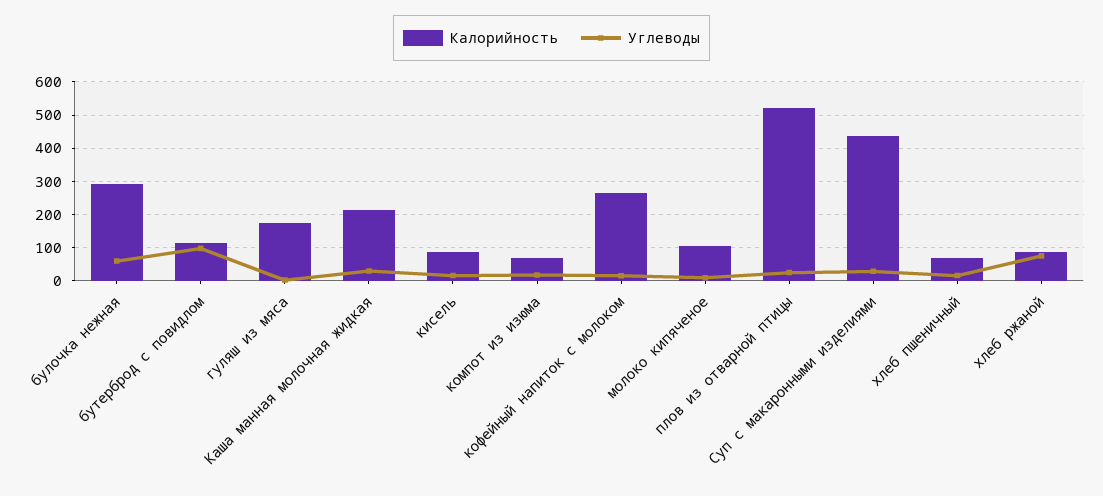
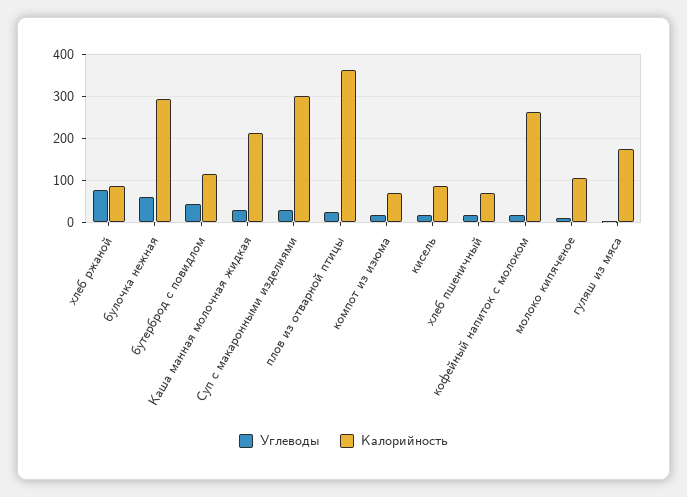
Углеводы, бутерброд с повидлом: 100 -> 40
Калорийность, плов из отварной птицы: 520 -> 360
Калорийность, Суп с макаронными изделиями: 440 -> 300

